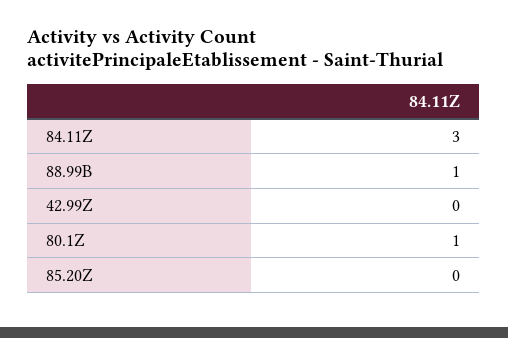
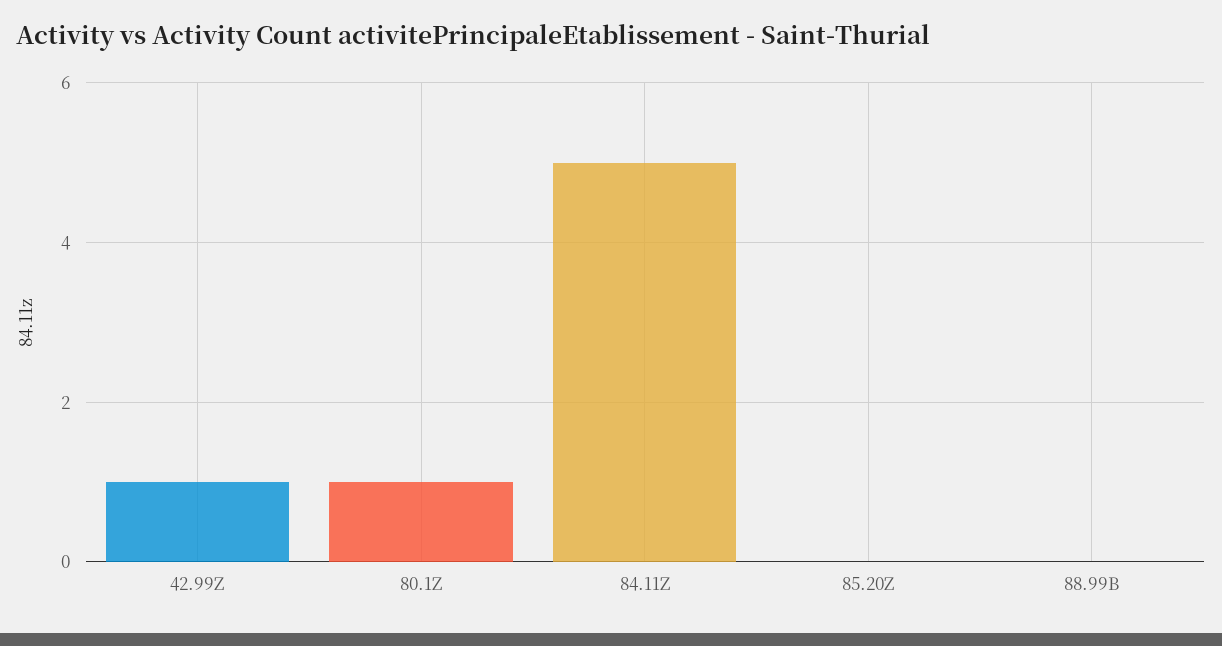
84.11Z: 3 -> 5
88.99B: 1 -> 0
42.99Z: 0 -> 1

